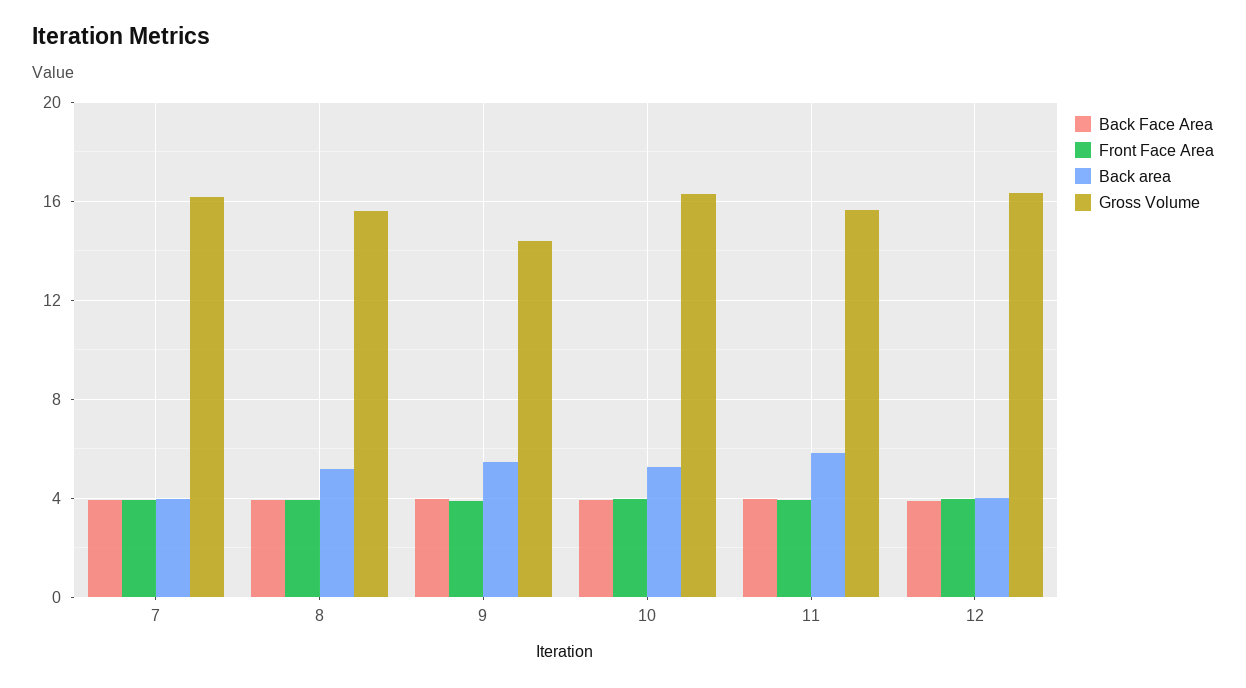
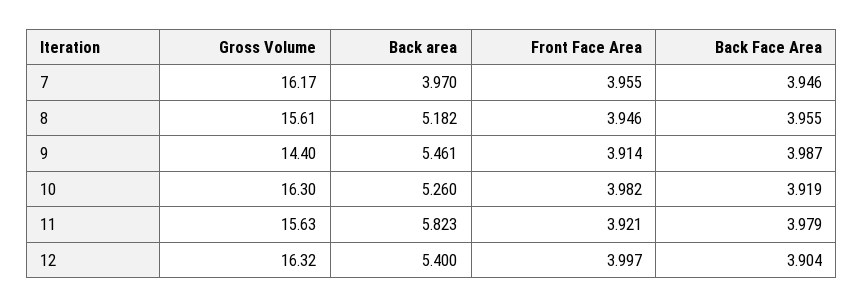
Back area, 12: 4 -> 5.4

